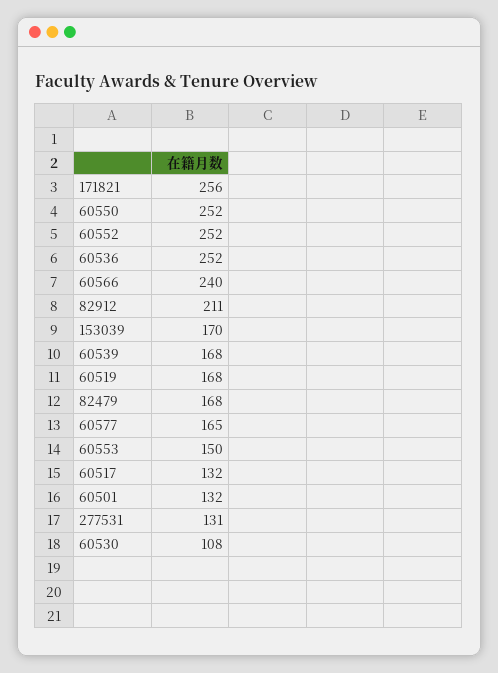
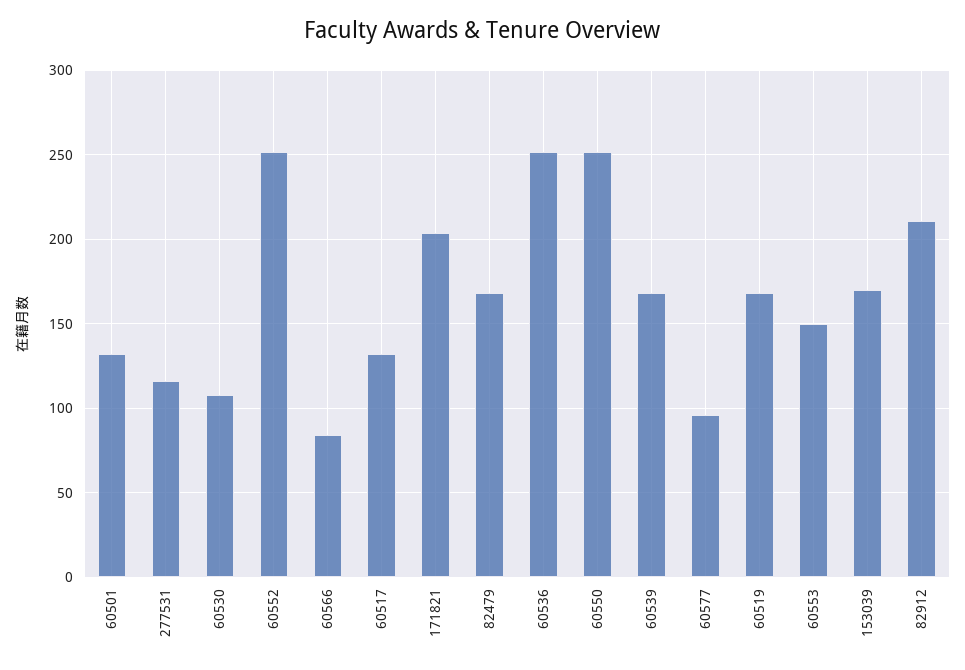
171821: 256 -> 205
60566: 240 -> 85
60577: 165 -> 95
277531: 131 -> 115

